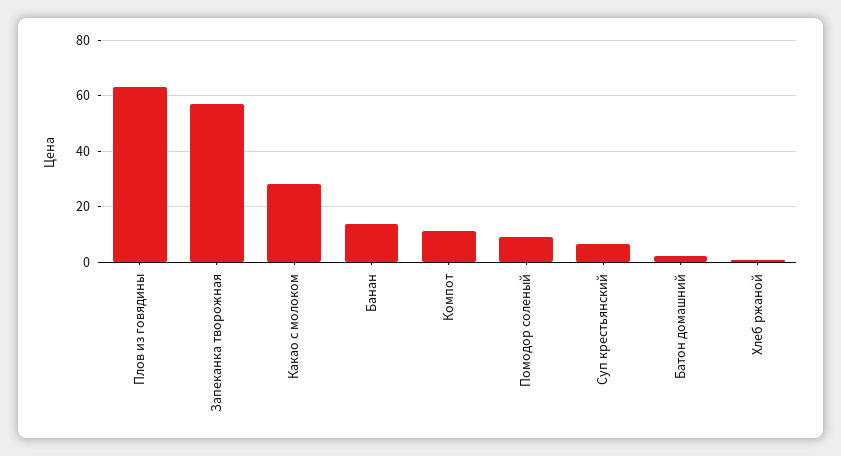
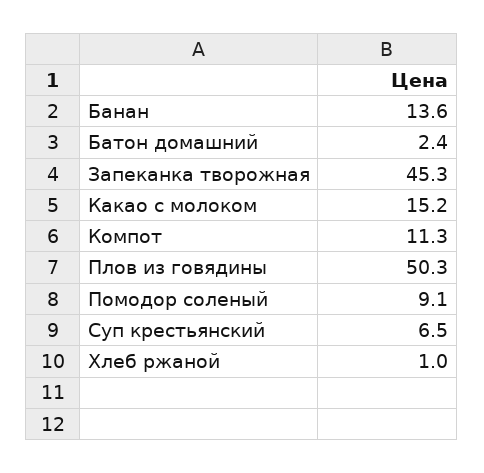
Плов из говядины: 62.5 -> 50.3
Запеканка творожная: 57.5 -> 45.3
Какао с молоком: 27.5 -> 15.2

